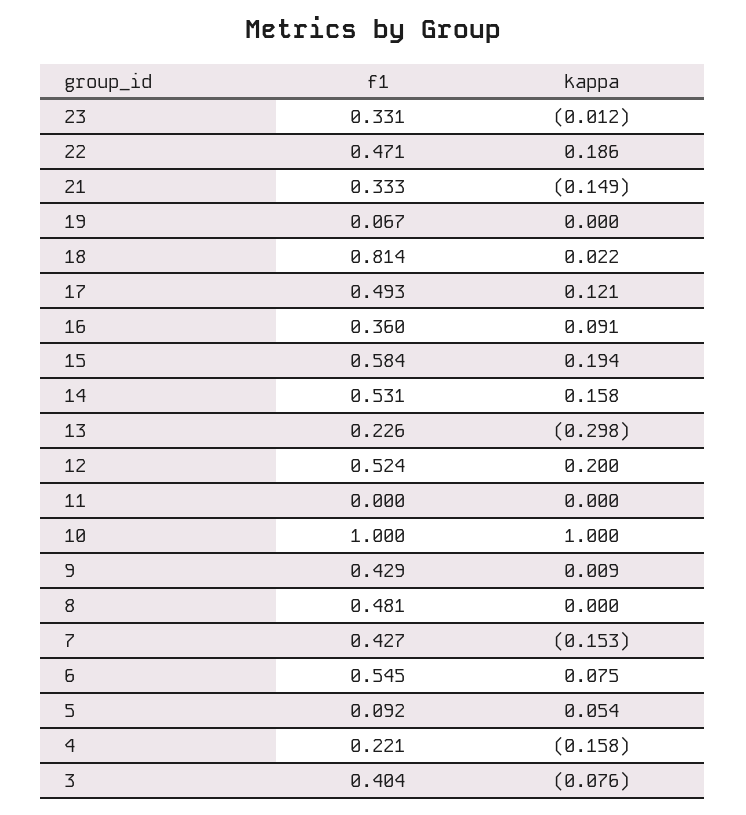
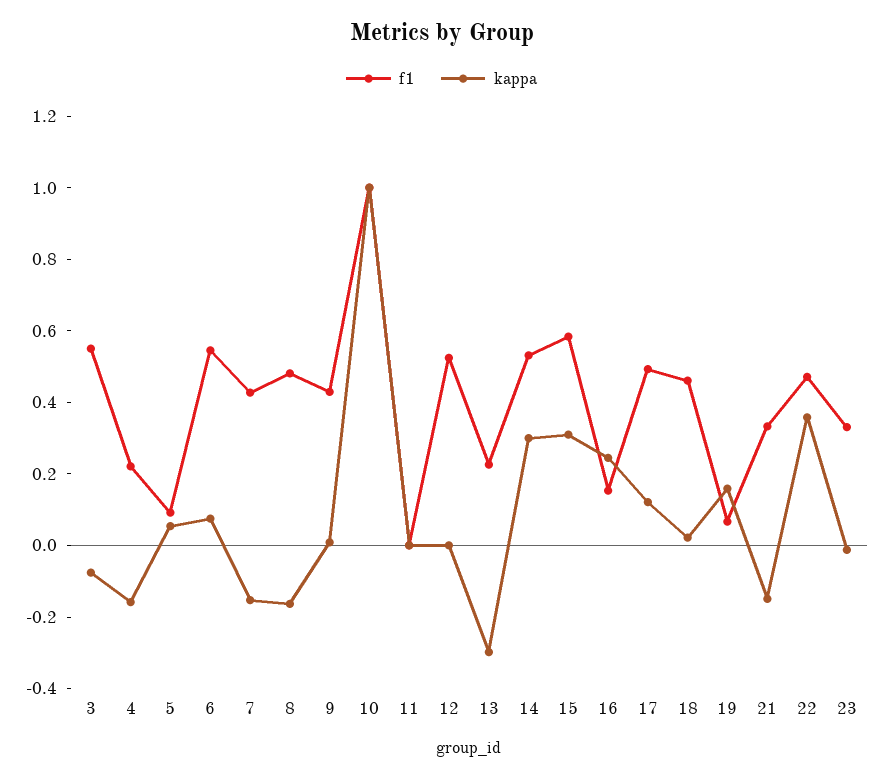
kappa, 22: 0.186 -> 0.35
kappa, 19: 0 -> 0.15
f1, 18: 0.814 -> 0.45
f1, 16: 0.36 -> 0.15
kappa, 16: 0.091 -> 0.25
kappa, 15: 0.194 -> 0.3
kappa, 14: 0.158 -> 0.3
kappa, 12: 0.2 -> 0
kappa, 8: 0 -> -0.15
f1, 3: 0.404 -> 0.55

